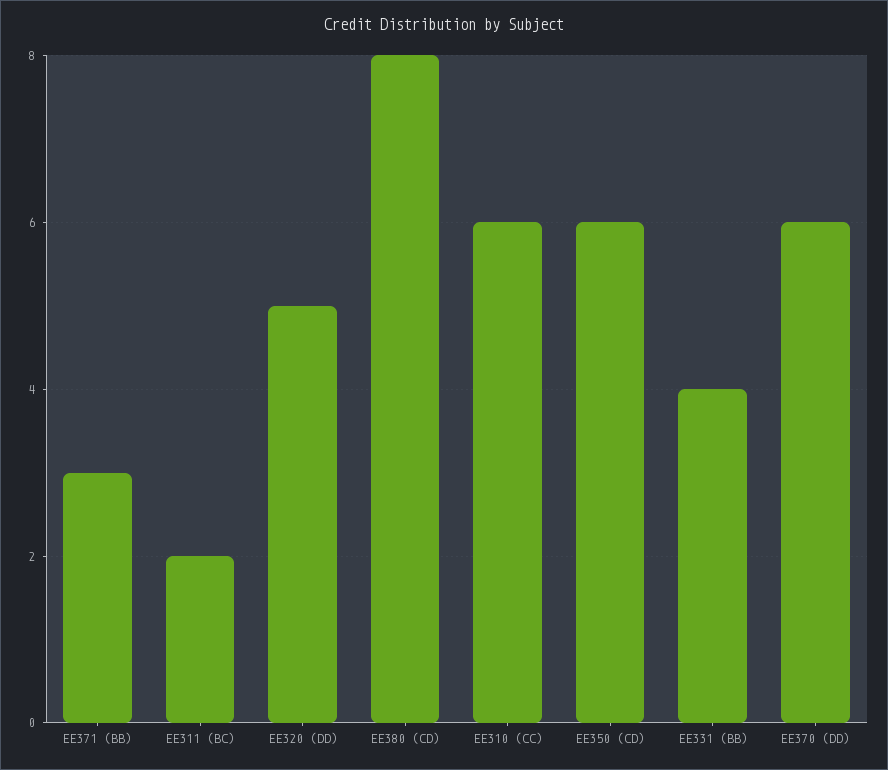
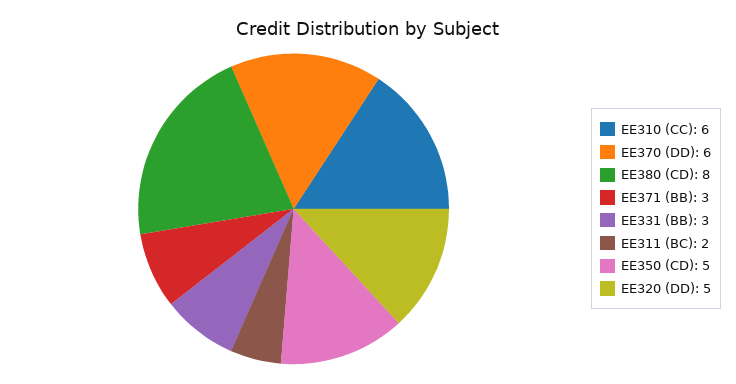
EE350 (CD): 6 -> 5
EE331 (BB): 4 -> 3

